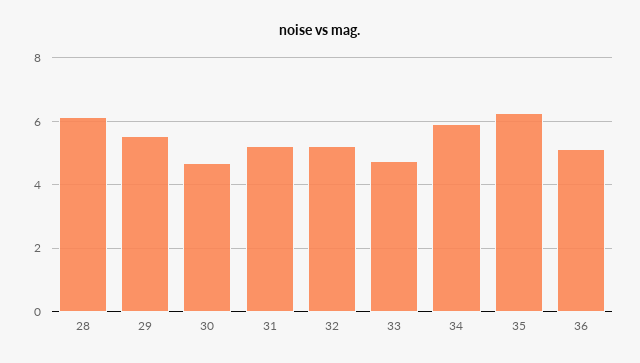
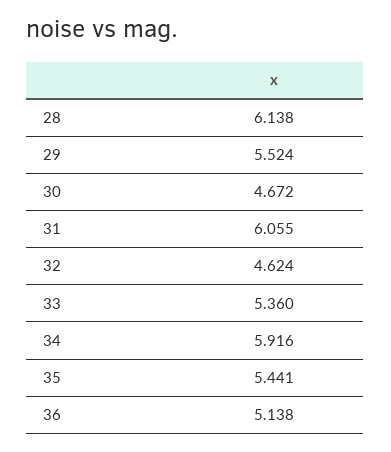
31: 5.2 -> 6.055
32: 5.2 -> 4.624
33: 4.8 -> 5.36
35: 6.2 -> 5.441

